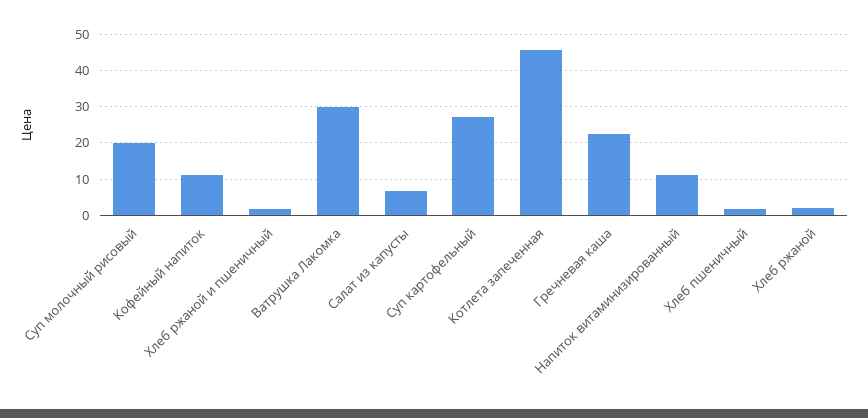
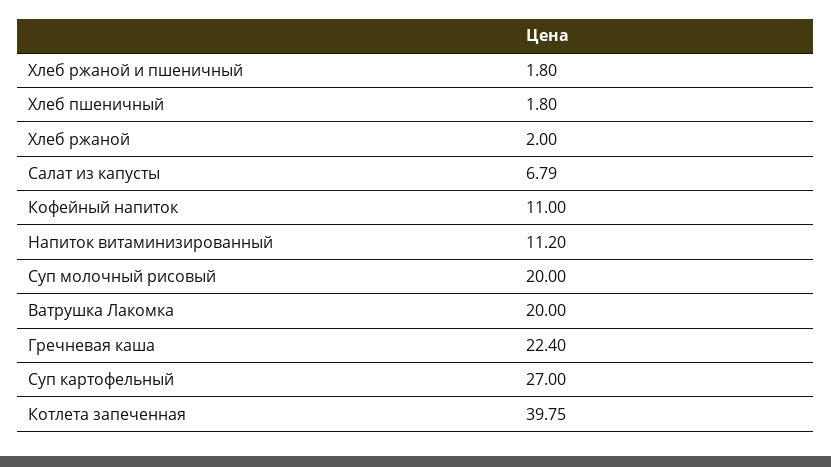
Ватрушка Лакомка: 30 -> 20
Котлета запеченная: 46 -> 39.75

